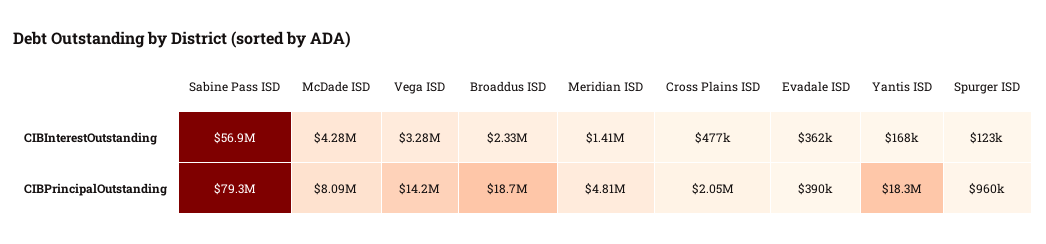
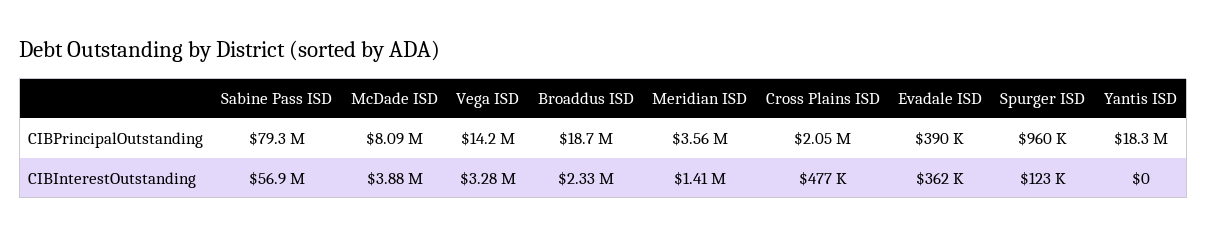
McDade ISD, CIBInterestOutstanding: 4280000 -> 3880000
Yantis ISD, CIBInterestOutstanding: 168000 -> 0
Meridian ISD, CIBPrincipalOutstanding: 4810000 -> 3560000

